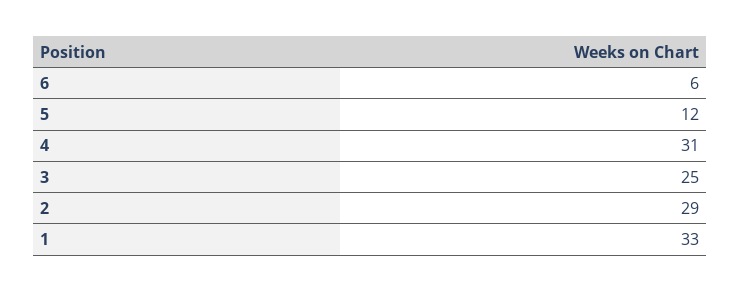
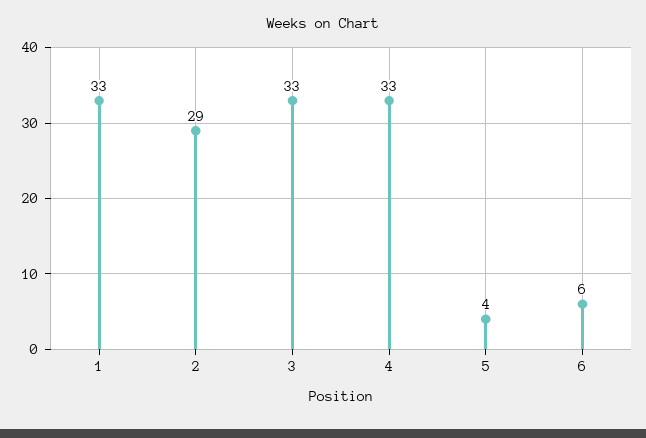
5: 12 -> 4
4: 31 -> 33
3: 25 -> 33

